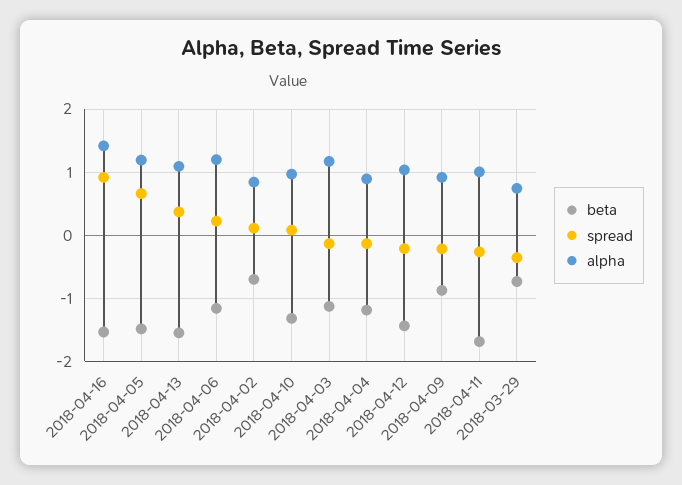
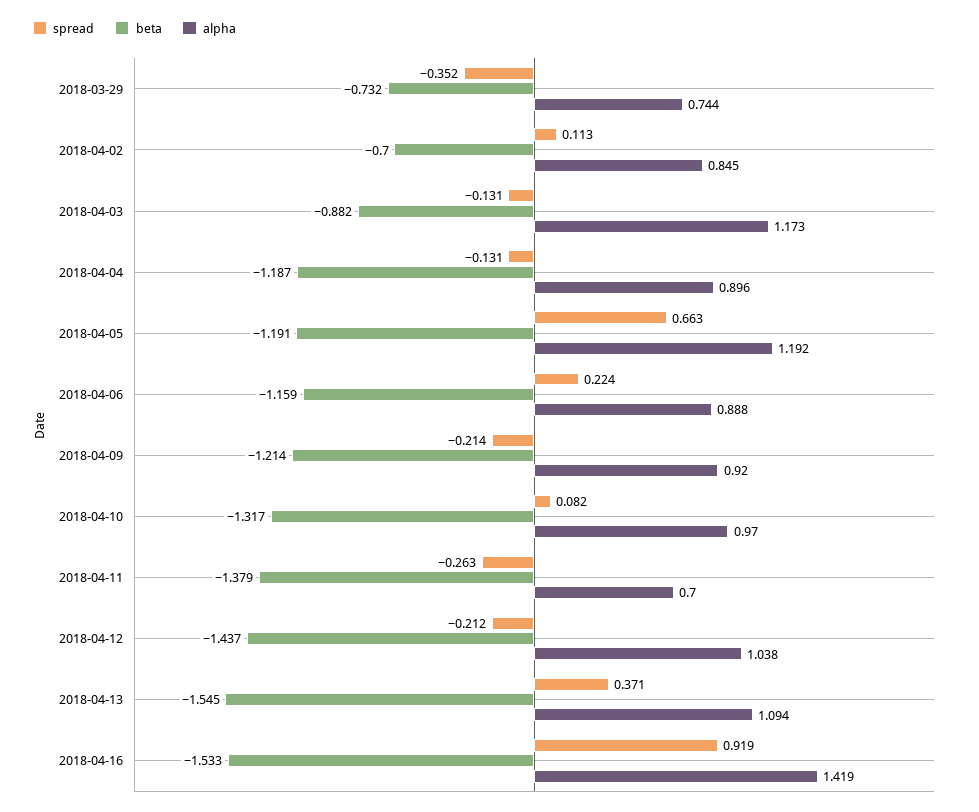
beta, 2018-04-05: -1.5 -> -1.191
alpha, 2018-04-06: 1.2 -> 0.888
beta, 2018-04-03: -1.1 -> -0.882
beta, 2018-04-09: -0.9 -> -1.214
beta, 2018-04-11: -1.7 -> -1.379
alpha, 2018-04-11: 1 -> 0.7

